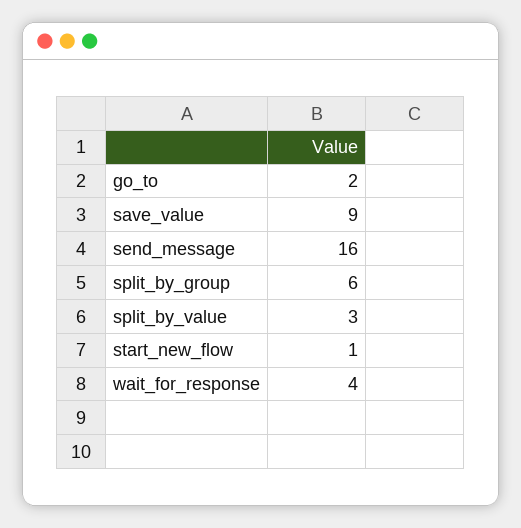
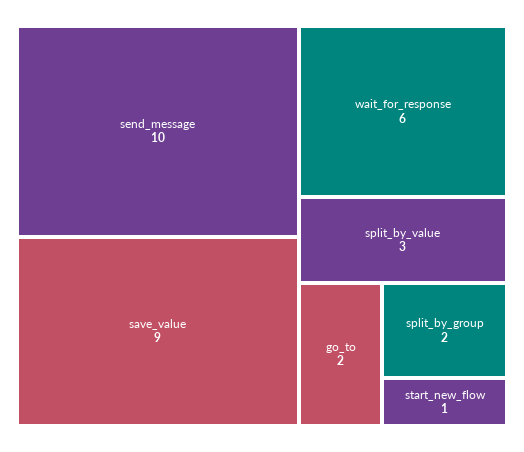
send_message: 16 -> 10
split_by_group: 6 -> 2
wait_for_response: 4 -> 6

